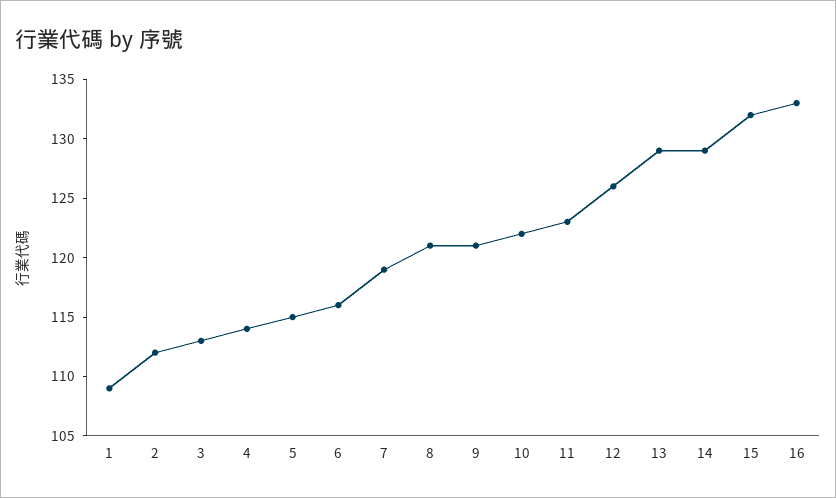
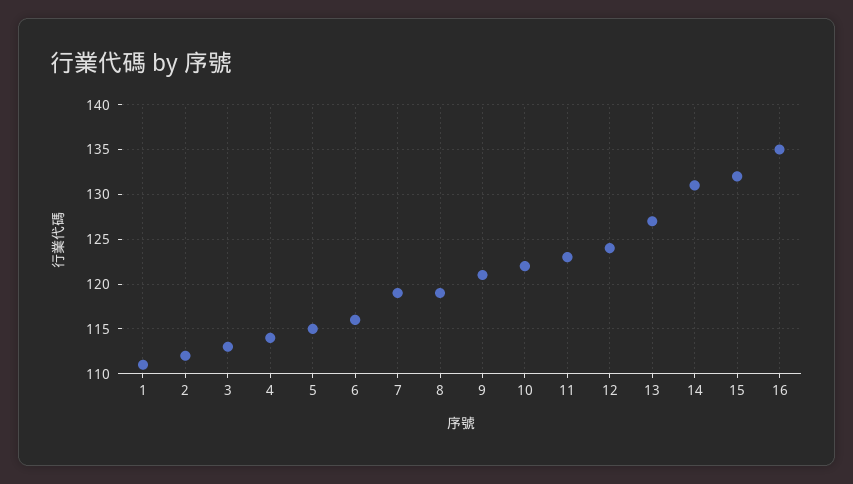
1: 109 -> 111
8: 121 -> 119
12: 126 -> 124
13: 129 -> 127
14: 129 -> 131
16: 133 -> 135

